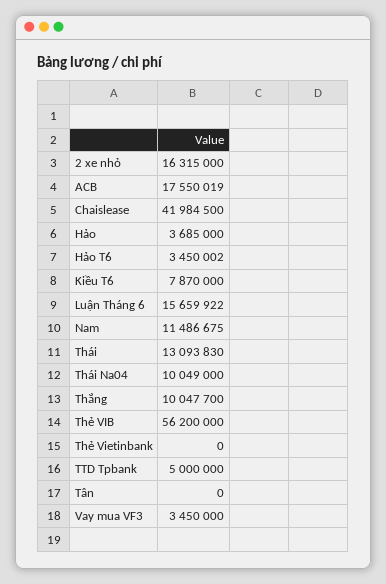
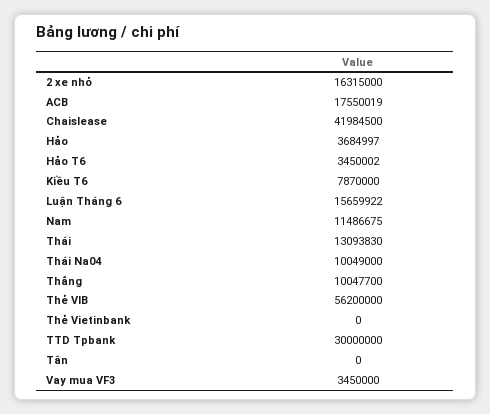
Hảo: 3685000 -> 3684997
TTD Tpbank: 5000000 -> 30000000

